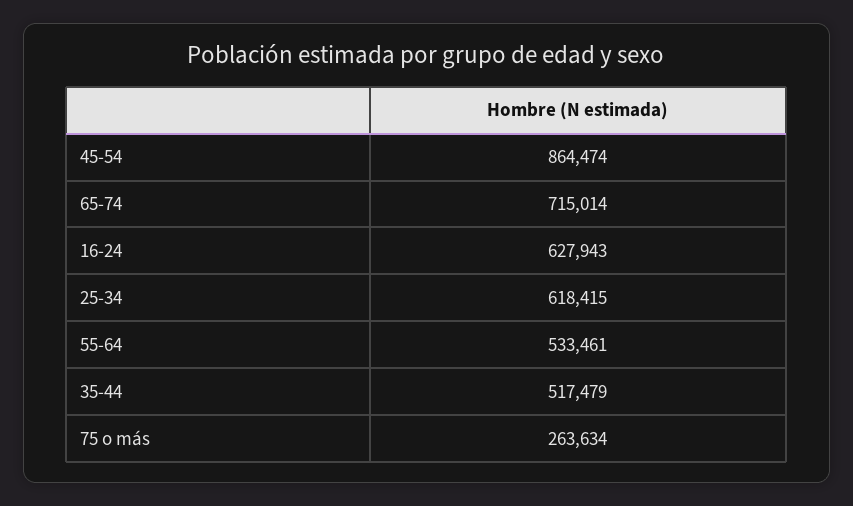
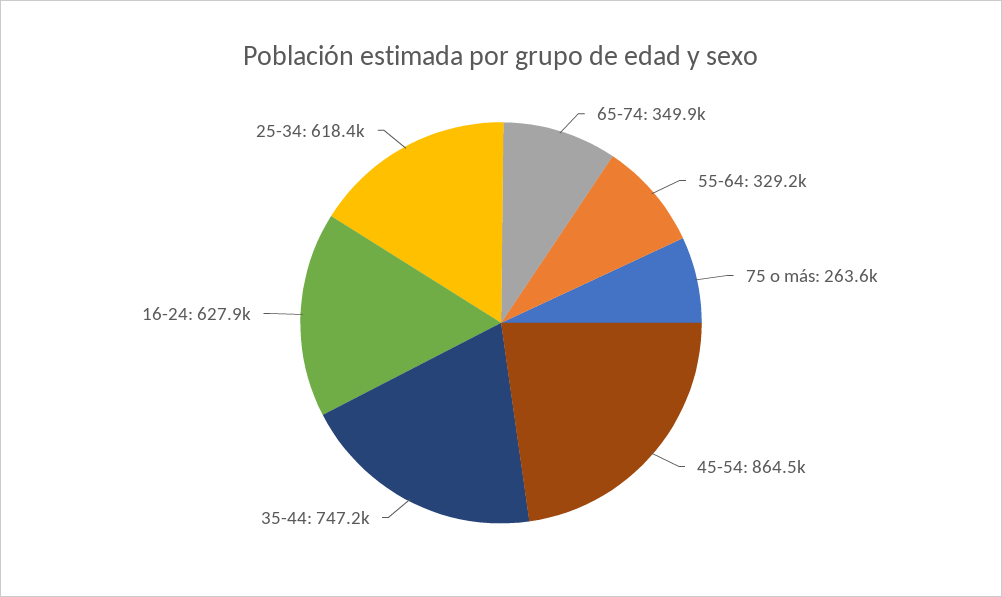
65-74: 715014 -> 349900
55-64: 533461 -> 329200
35-44: 517479 -> 747200

